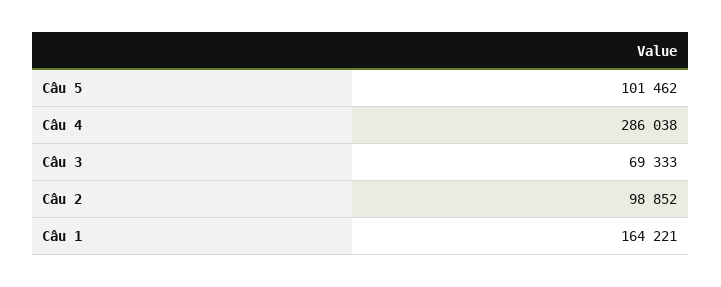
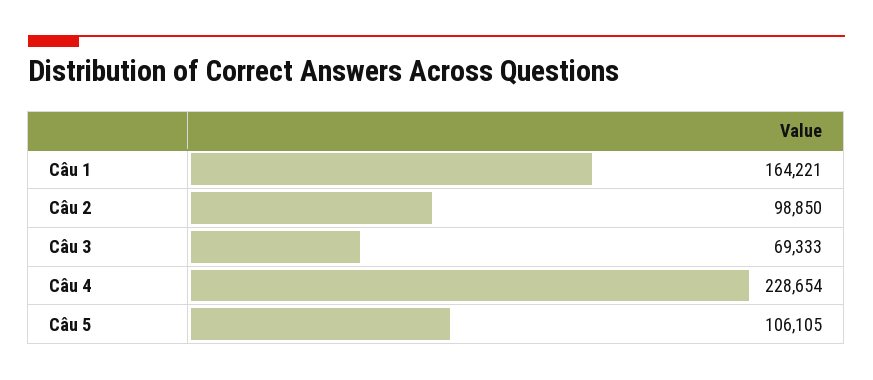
Câu 5: 101462 -> 106105
Câu 4: 286038 -> 228654
Câu 2: 98852 -> 98850

